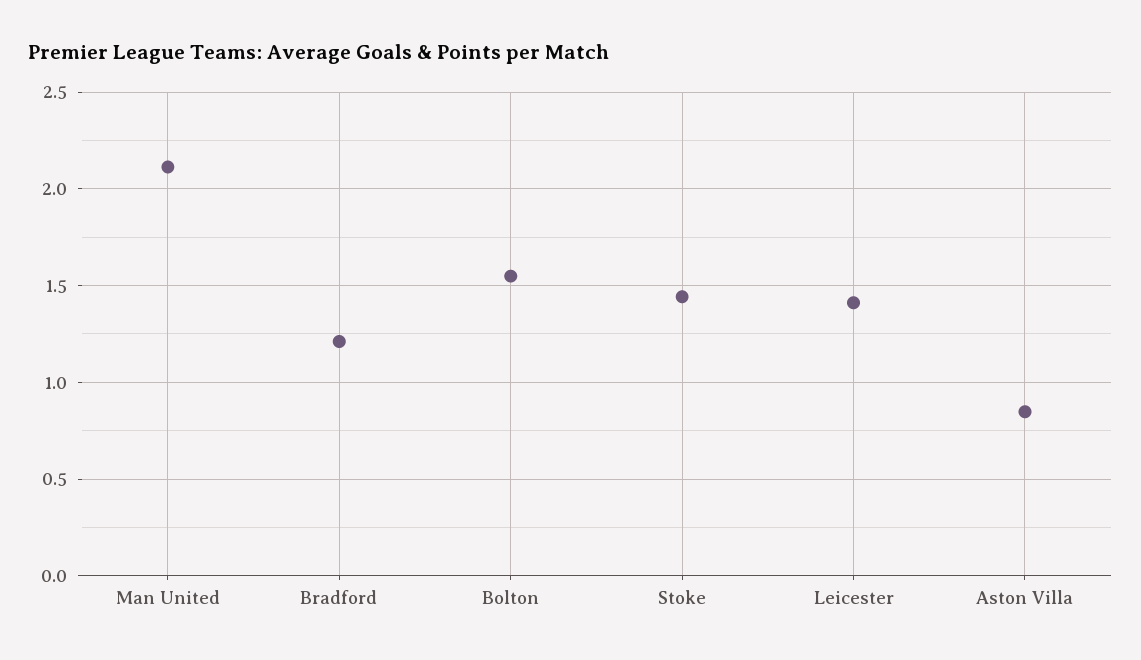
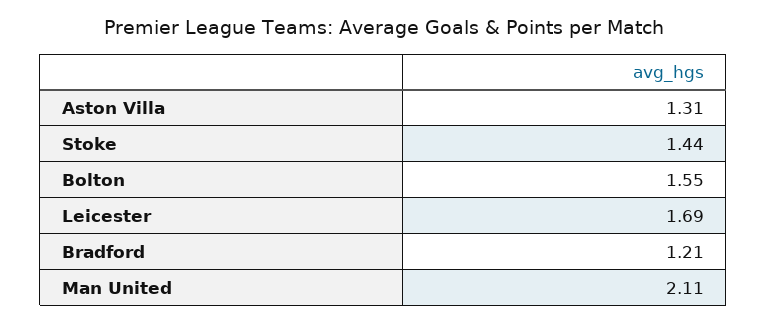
Leicester: 1.4 -> 1.69
Aston Villa: 0.85 -> 1.31

